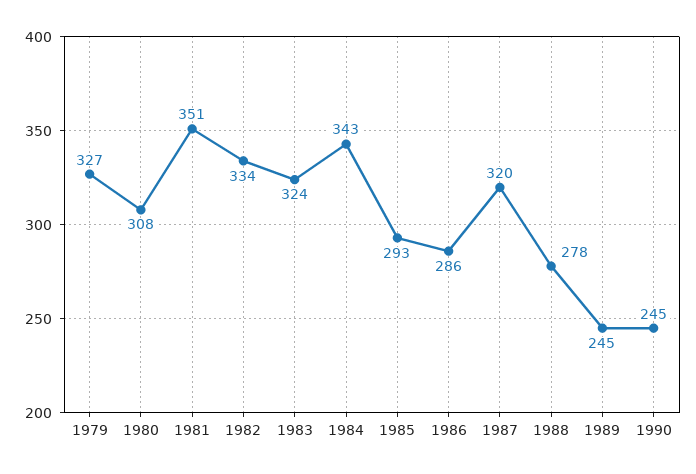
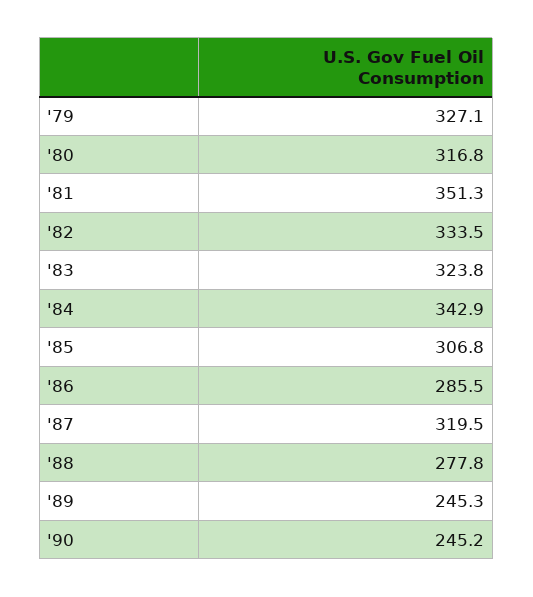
1980: 308 -> 316.8
1985: 293 -> 306.8

